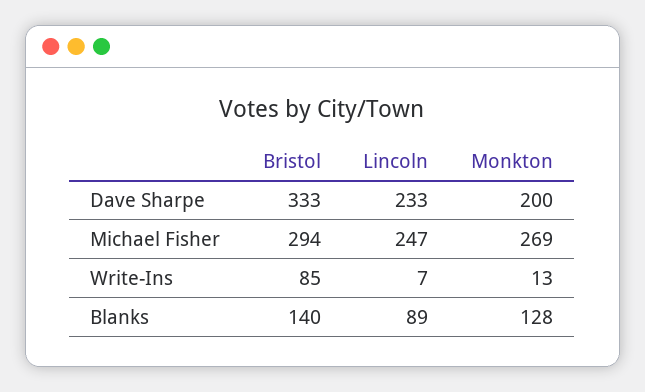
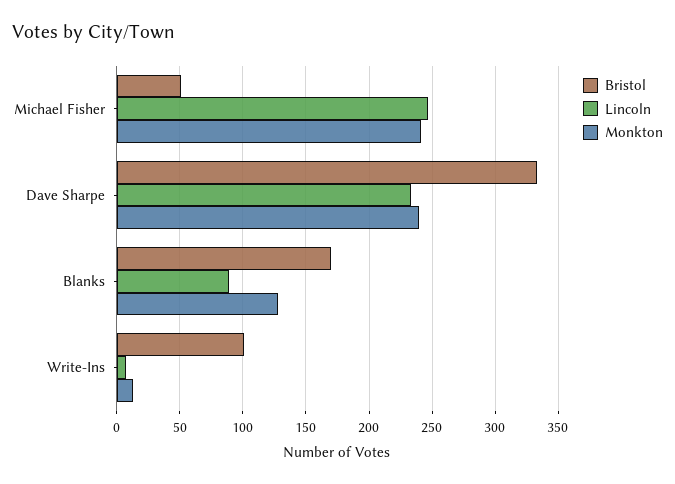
Monkton, Dave Sharpe: 200 -> 240
Bristol, Michael Fisher: 294 -> 50
Monkton, Michael Fisher: 269 -> 240
Bristol, Write-Ins: 85 -> 100
Bristol, Blanks: 140 -> 170

